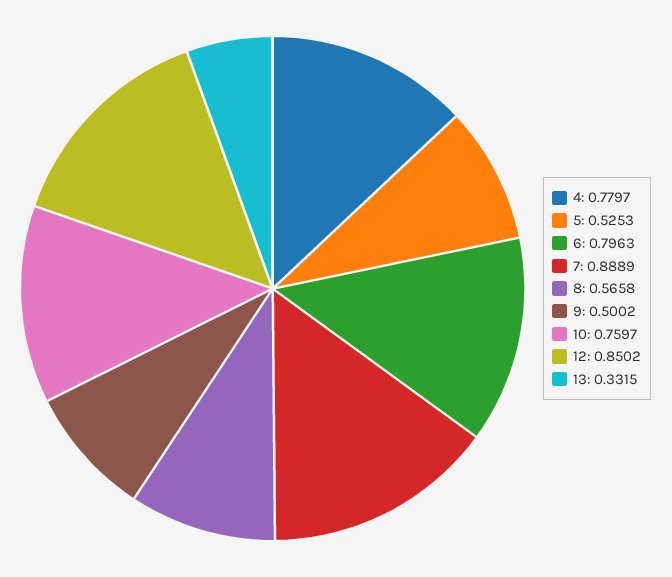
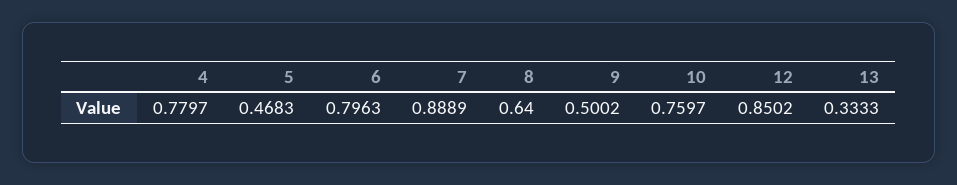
5: 0.5253 -> 0.4683
8: 0.5658 -> 0.64
13: 0.3315 -> 0.3333

